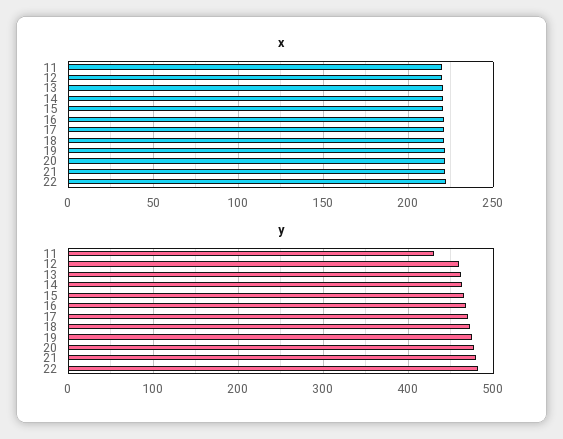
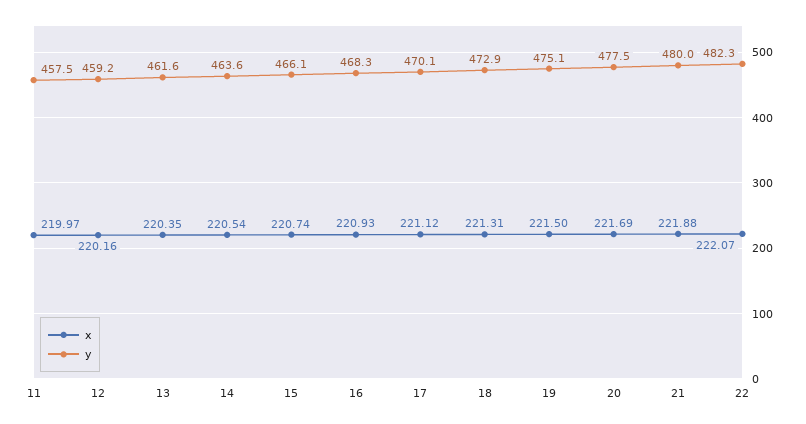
y, 11: 430 -> 457.5

